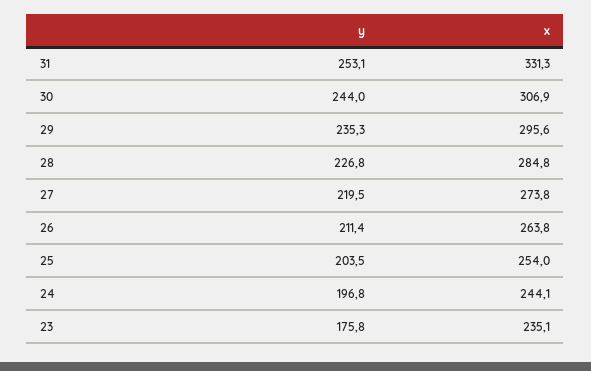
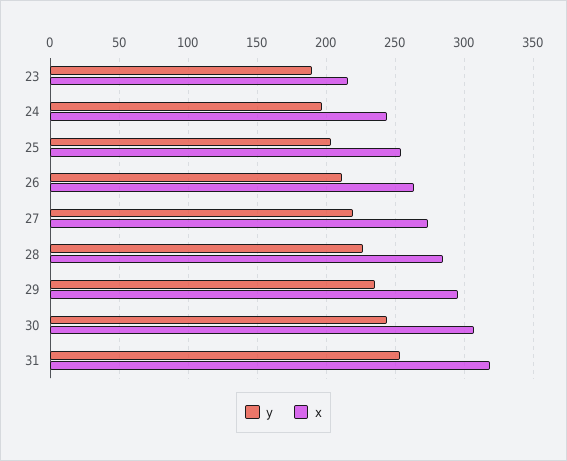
x, 31: 331.3 -> 320
y, 23: 175.8 -> 190
x, 23: 235.1 -> 215

